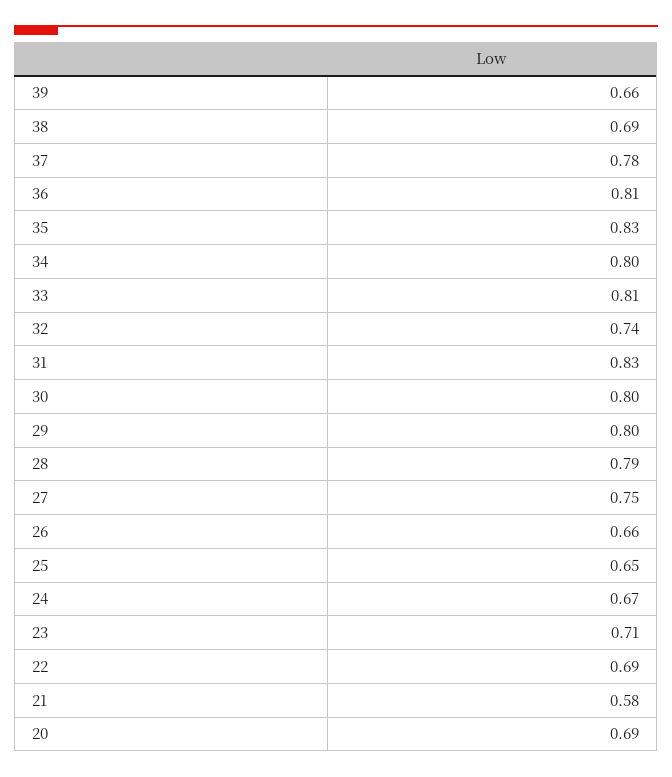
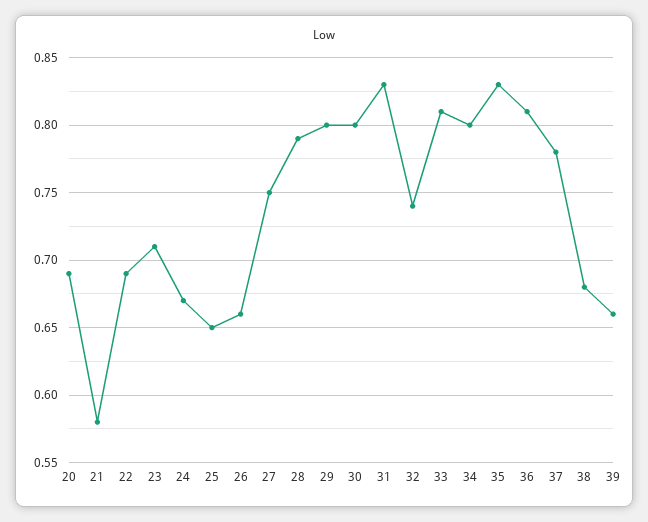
38: 0.69 -> 0.68

